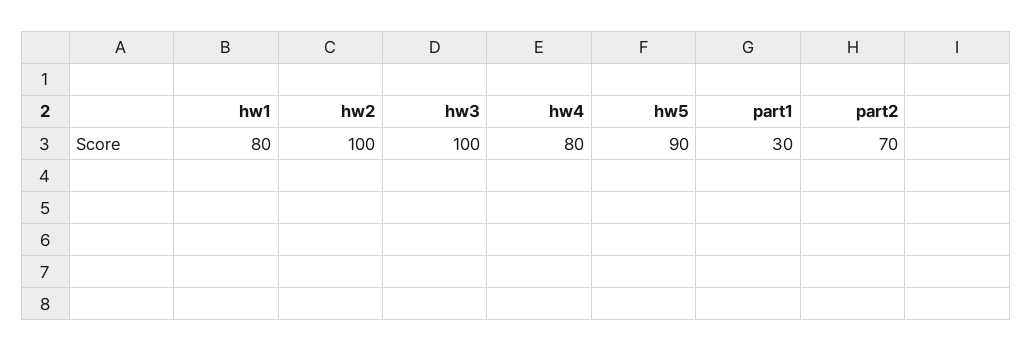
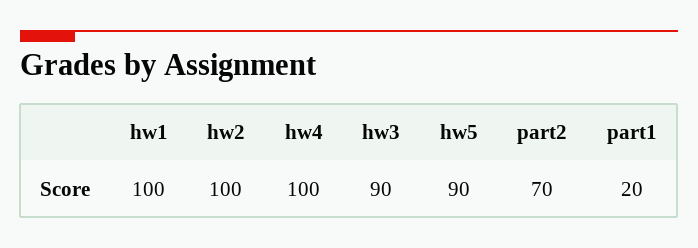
hw1: 80 -> 100
hw3: 100 -> 90
hw4: 80 -> 100
part1: 30 -> 20

